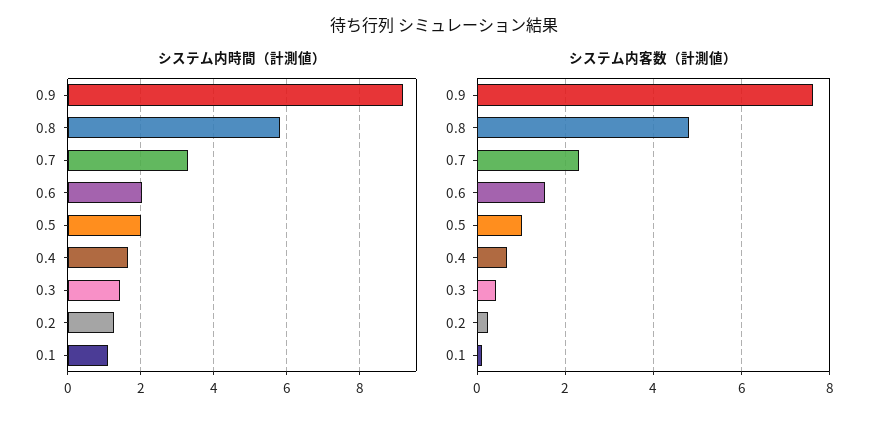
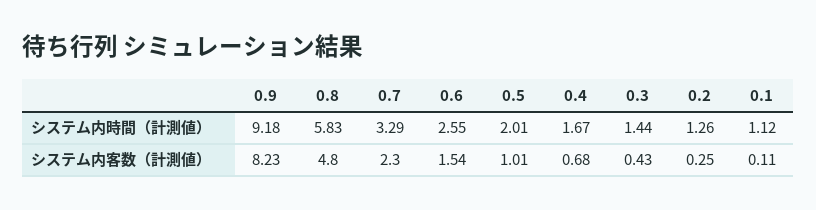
システム内時間（計測値）, 0.6: 2 -> 2.55
システム内客数（計測値）, 0.9: 7.6 -> 8.23

